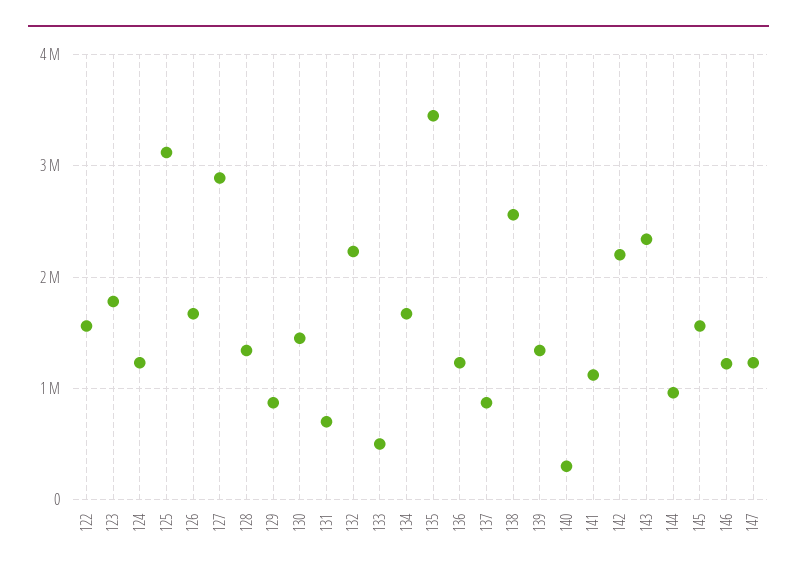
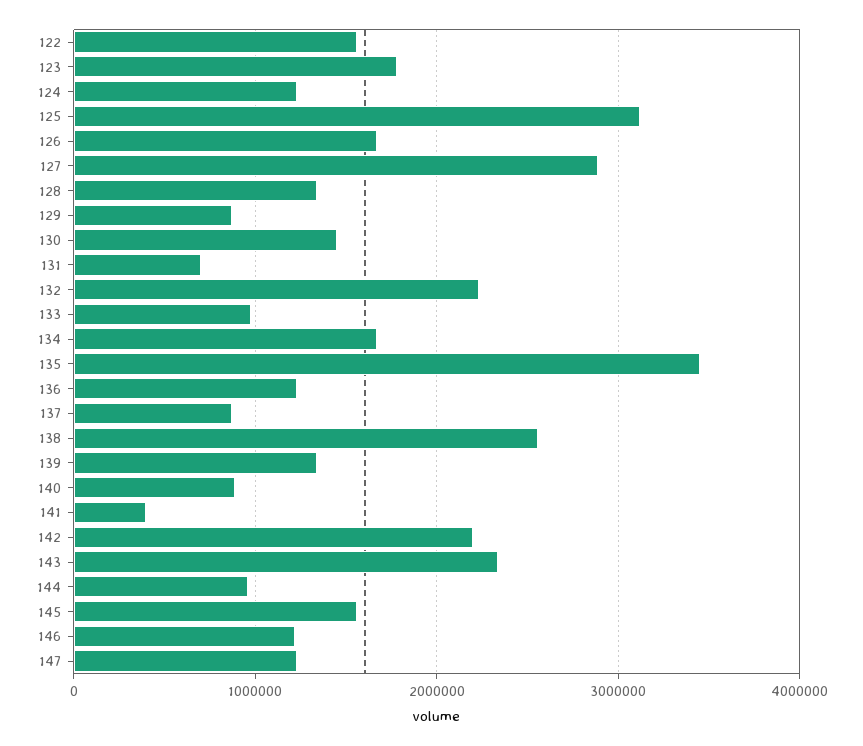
133: 500000 -> 1000000
140: 300000 -> 900000
141: 1100000 -> 400000

